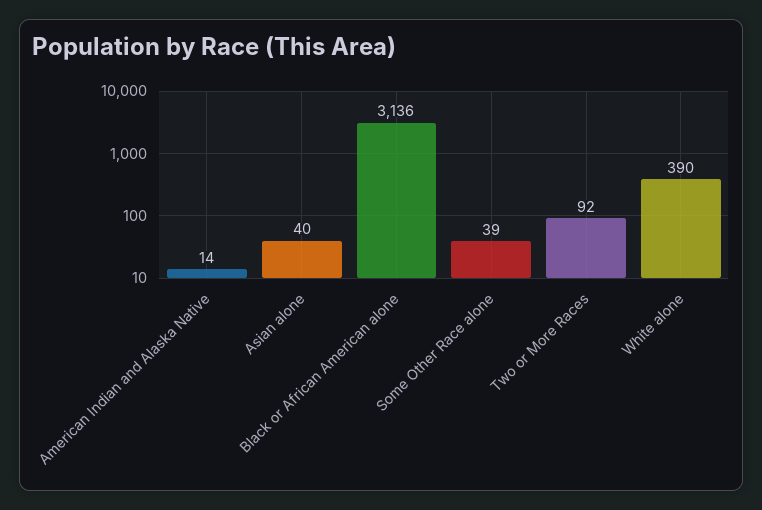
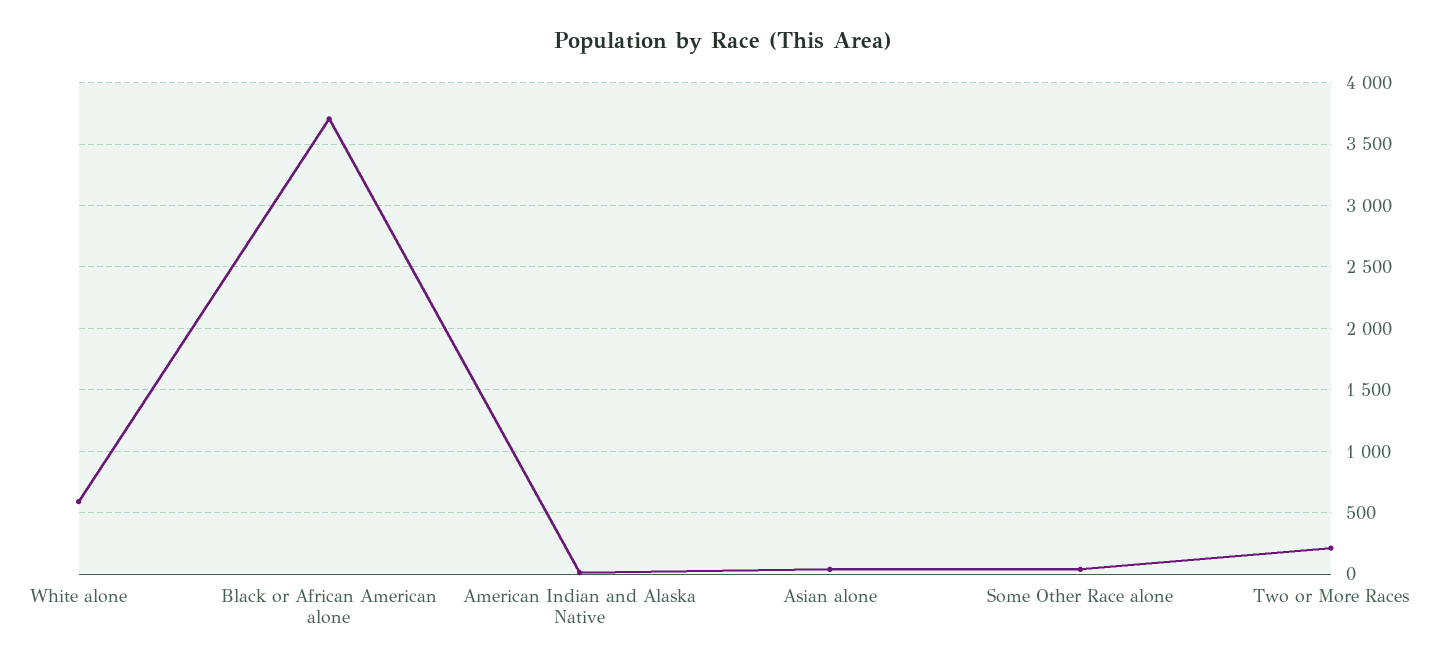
Black or African American alone: 3136 -> 3700
Two or More Races: 92 -> 200
White alone: 390 -> 600

